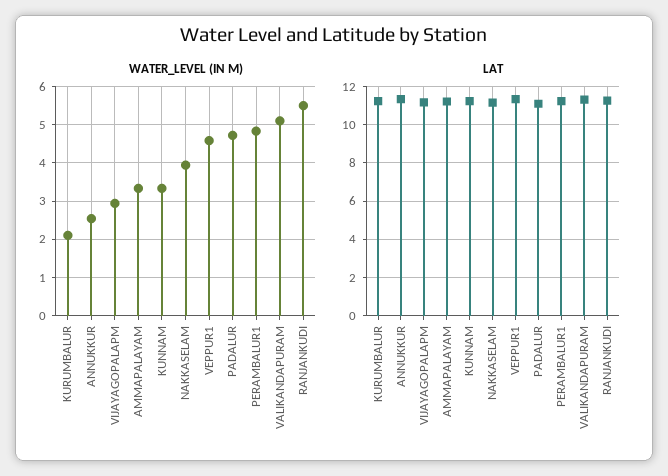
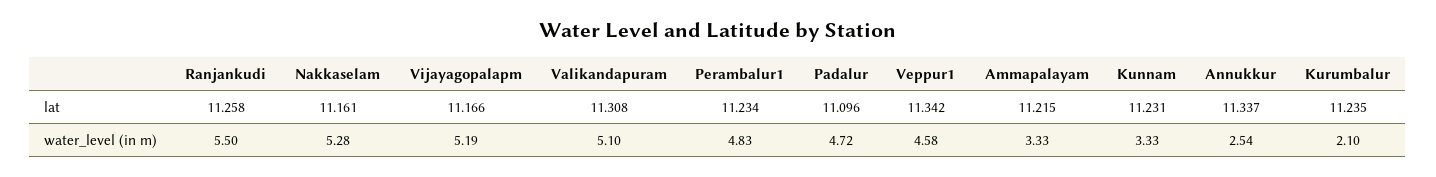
WATER_LEVEL (IN M), VIJAYAGOPALAPM: 3 -> 5.19
WATER_LEVEL (IN M), NAKKASELAM: 4 -> 5.28

